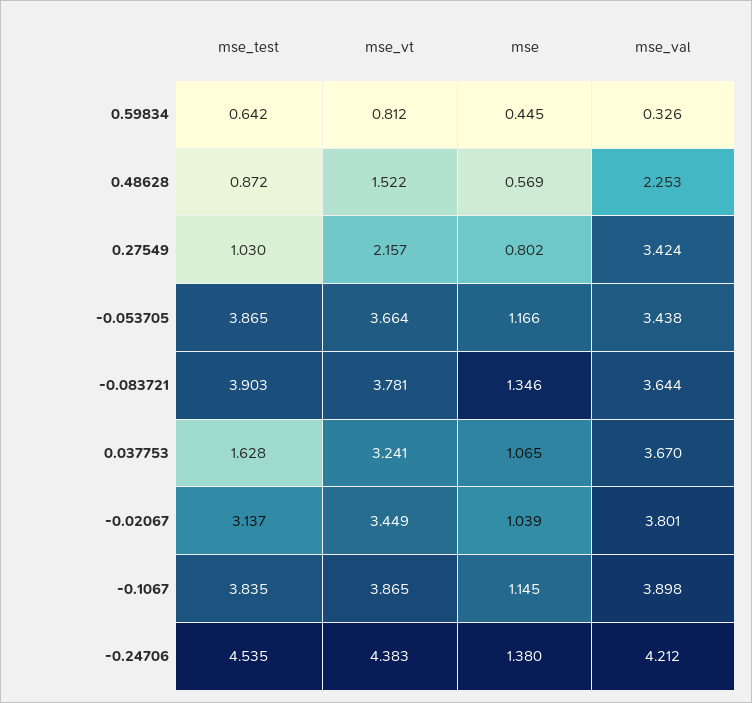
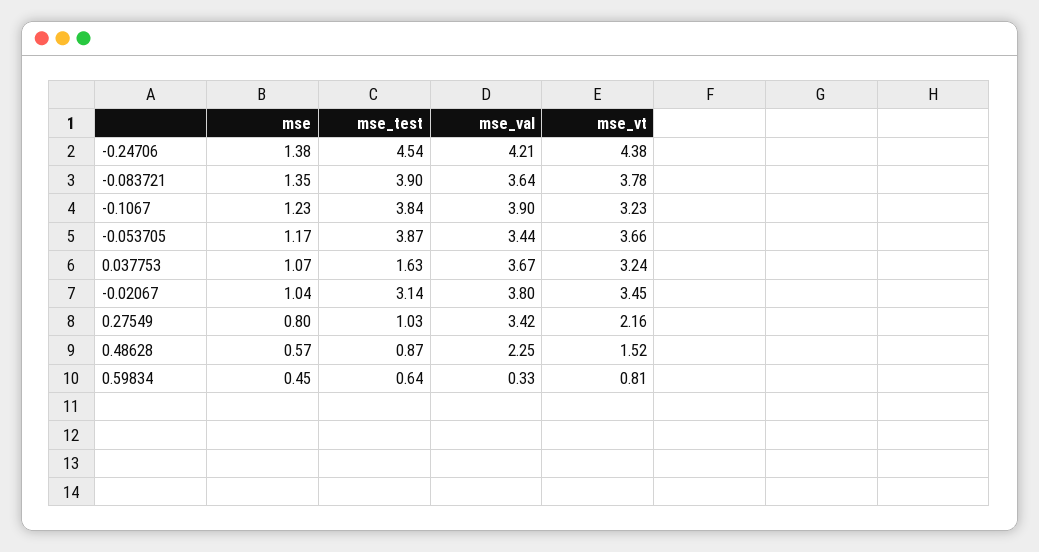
mse_vt, -0.1067: 3.865 -> 3.23
mse, -0.1067: 1.145 -> 1.23

